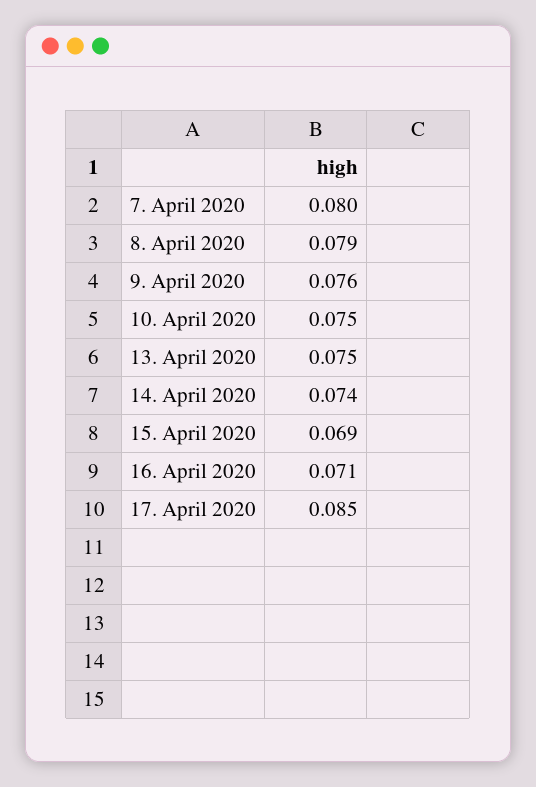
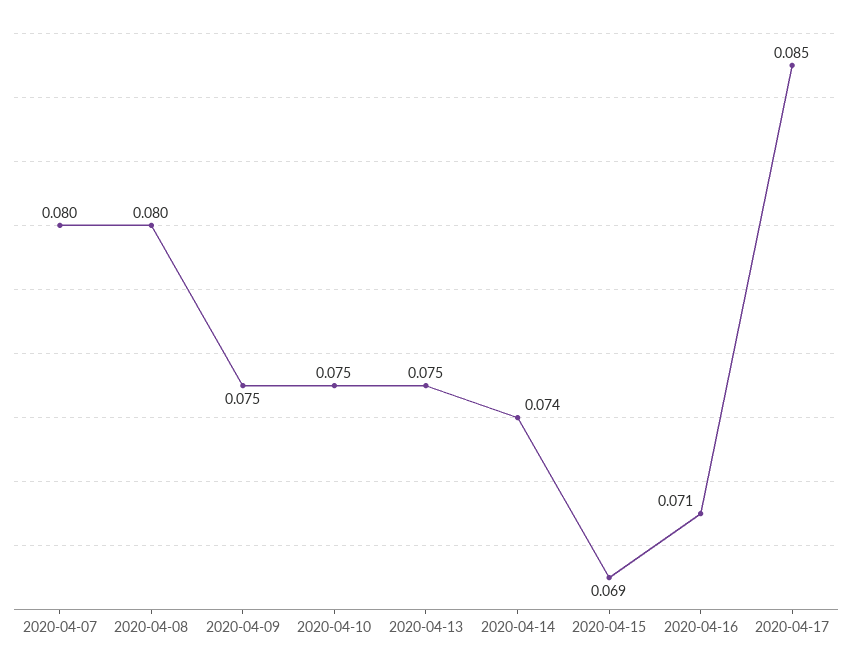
8. April 2020: 0.079 -> 0.08
9. April 2020: 0.076 -> 0.075

